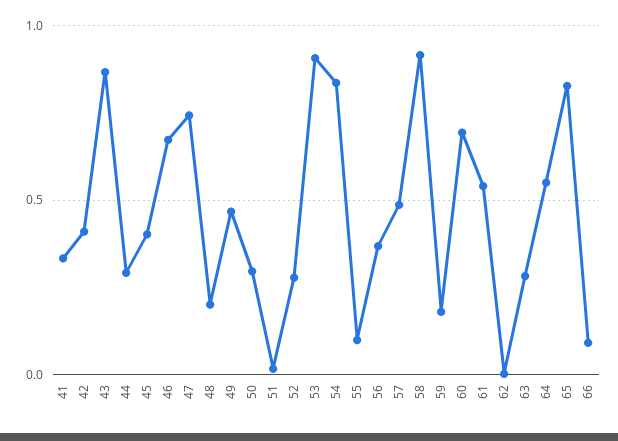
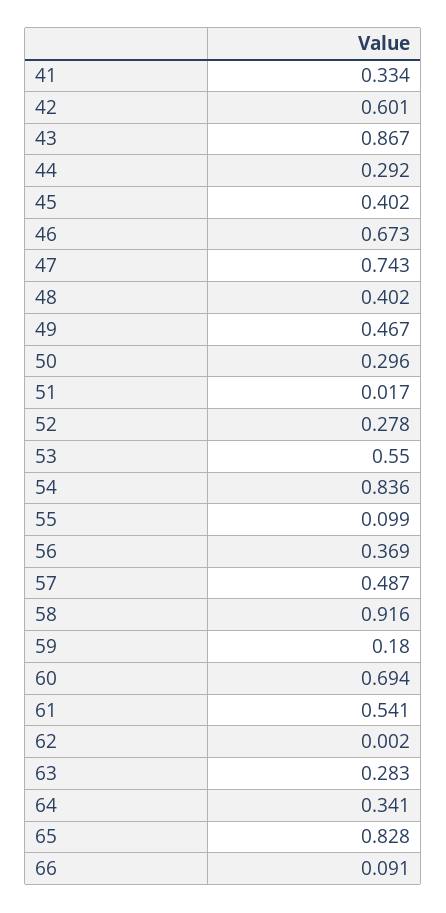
42: 0.4 -> 0.601
48: 0.2 -> 0.402
53: 0.9 -> 0.55
64: 0.55 -> 0.341

